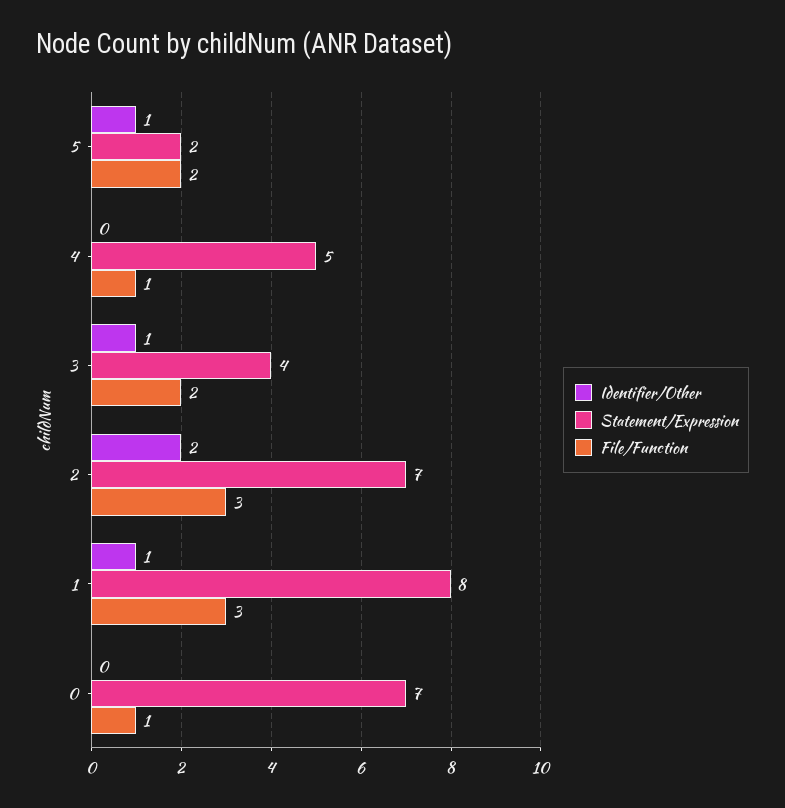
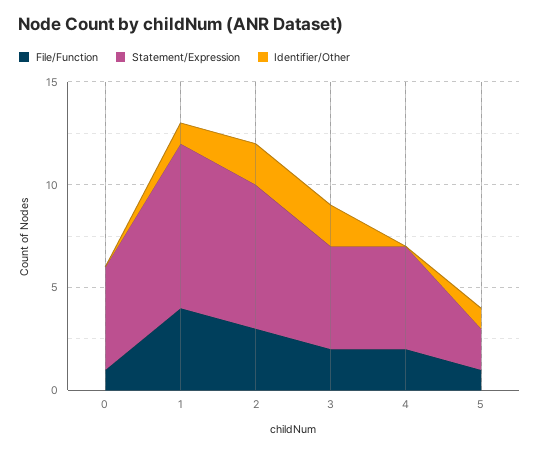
File/Function, 5: 2 -> 1
File/Function, 4: 1 -> 2
Identifier/Other, 3: 1 -> 2
Statement/Expression, 3: 4 -> 5
File/Function, 1: 3 -> 4
Statement/Expression, 0: 7 -> 5

